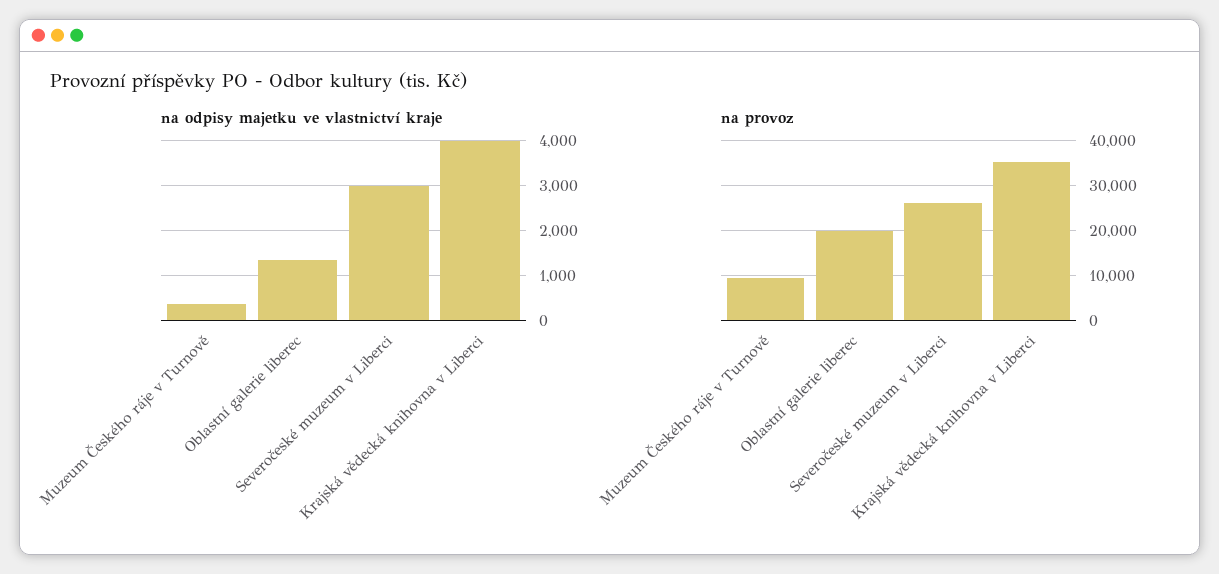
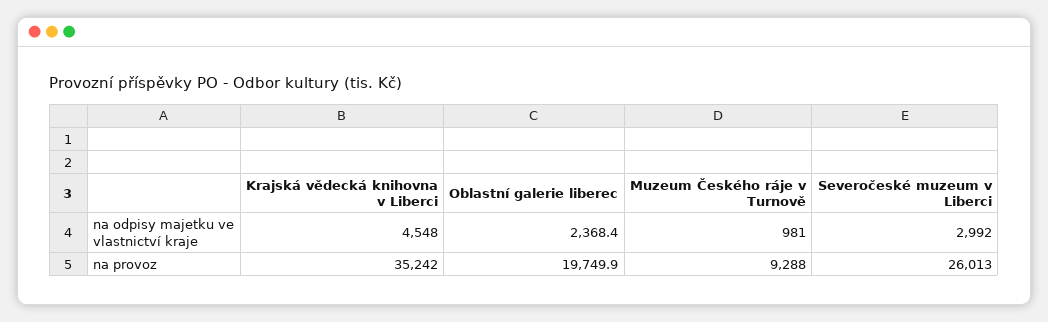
na odpisy majetku ve vlastnictví kraje, Muzeum Českého ráje v Turnově: 400 -> 981
na odpisy majetku ve vlastnictví kraje, Oblastní galerie liberec: 1400 -> 2368.4
na odpisy majetku ve vlastnictví kraje, Krajská vědecká knihovna v Liberci: 4000 -> 4548

